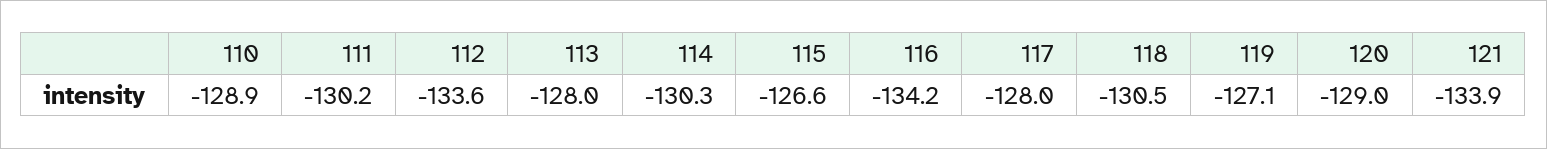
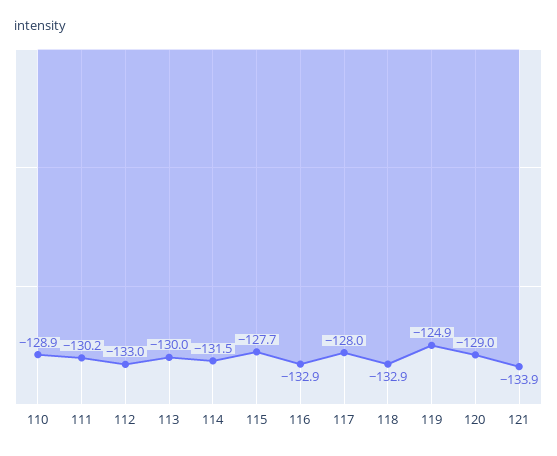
112: -133.6 -> -133
113: -128 -> -130
114: -130.3 -> -131.5
115: -126.6 -> -127.7
116: -134.2 -> -132.9
118: -130.5 -> -132.9
119: -127.1 -> -124.9

